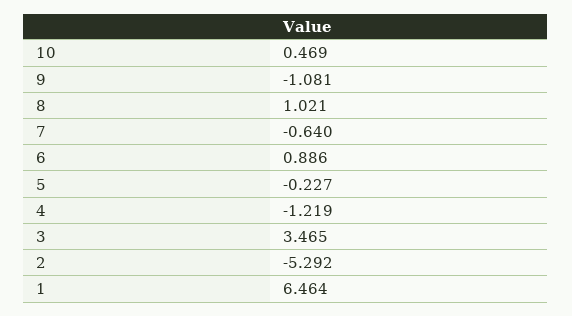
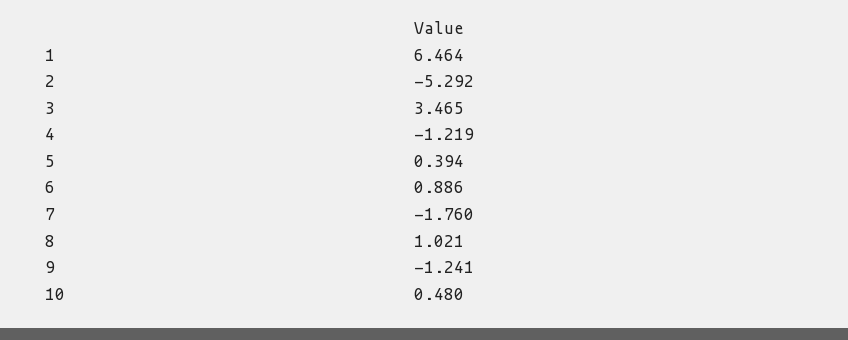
10: 0.469 -> 0.48
9: -1.081 -> -1.241
7: -0.64 -> -1.76
5: -0.227 -> 0.394

